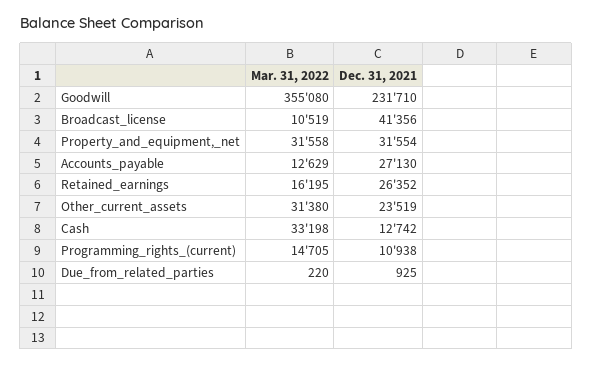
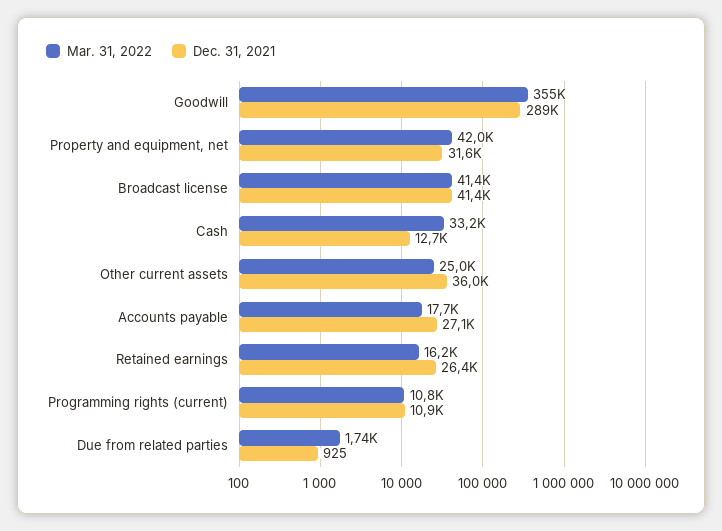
Dec. 31, 2021, Goodwill: 231710 -> 289000
Mar. 31, 2022, Broadcast_license: 10519 -> 41400
Mar. 31, 2022, Property_and_equipment,_net: 31558 -> 42000
Mar. 31, 2022, Accounts_payable: 12629 -> 17700
Mar. 31, 2022, Other_current_assets: 31380 -> 25000
Dec. 31, 2021, Other_current_assets: 23519 -> 36000
Mar. 31, 2022, Programming_rights_(current): 14705 -> 10800
Mar. 31, 2022, Due_from_related_parties: 220 -> 1740

